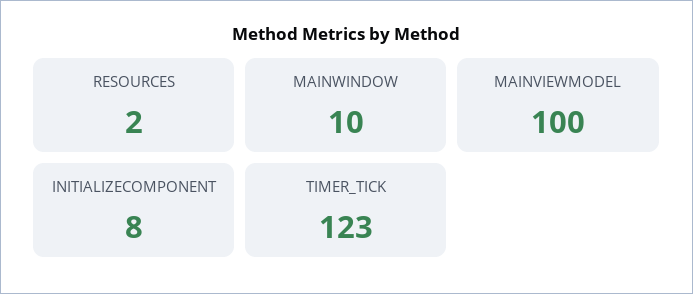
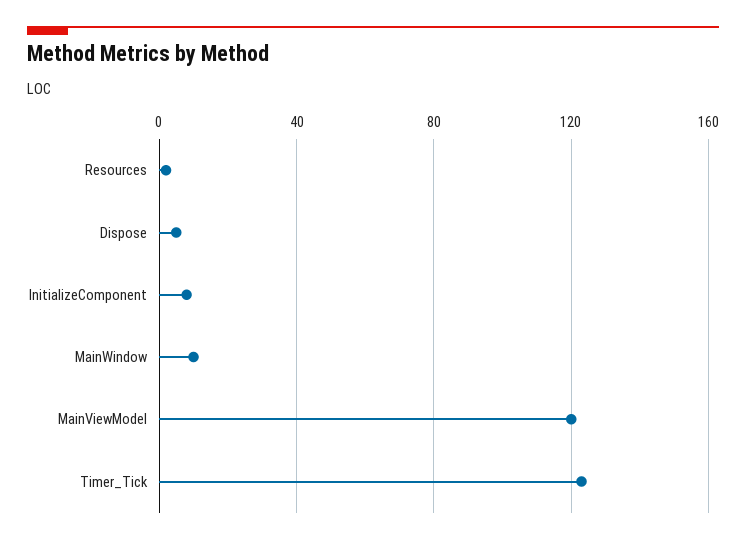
MAINVIEWMODEL: 100 -> 120
Dispose: none -> 5

